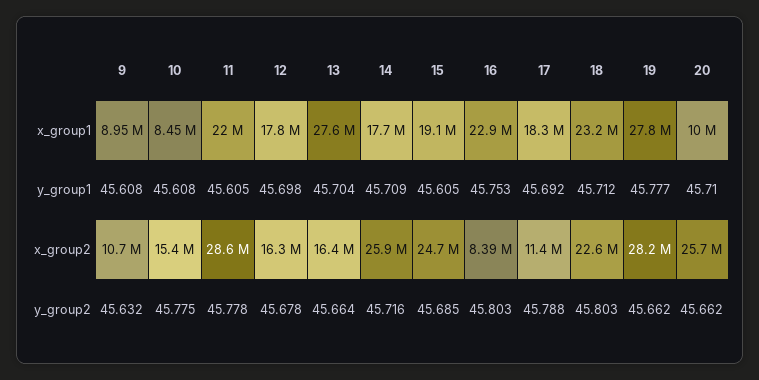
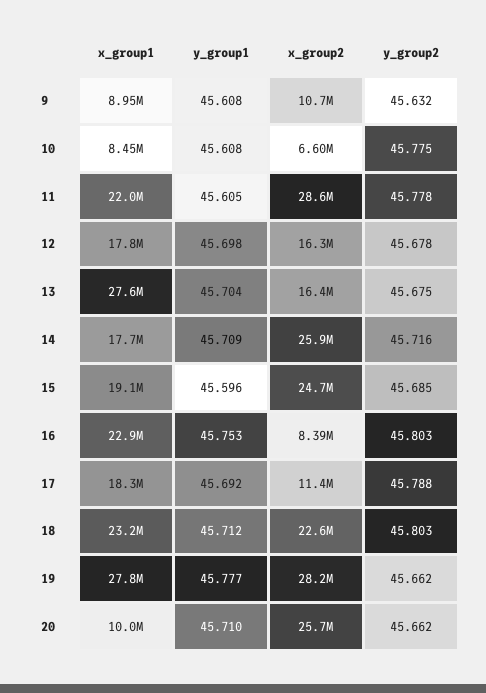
15, y_group1: 45.605 -> 45.596
10, x_group2: 15400000 -> 6600000
13, y_group2: 45.664 -> 45.675

